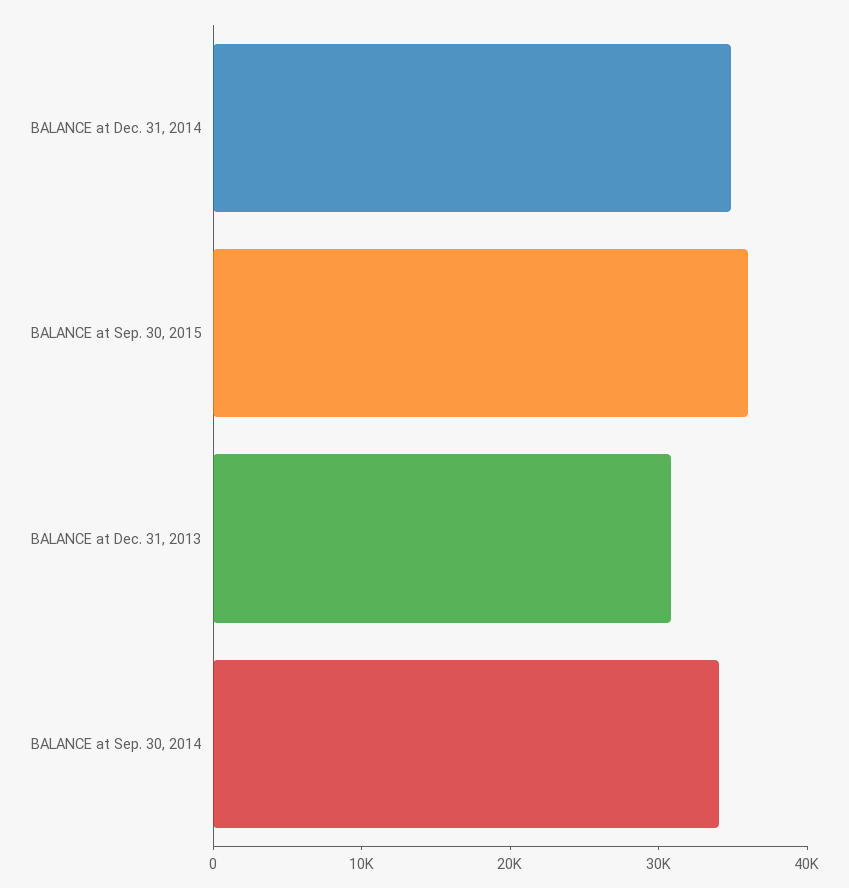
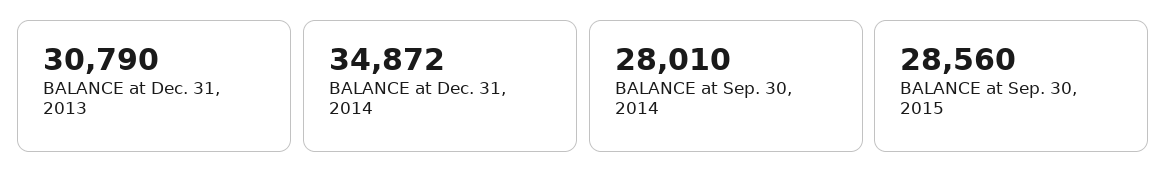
BALANCE at Sep. 30, 2015: 36000 -> 28560
BALANCE at Sep. 30, 2014: 34000 -> 28010

